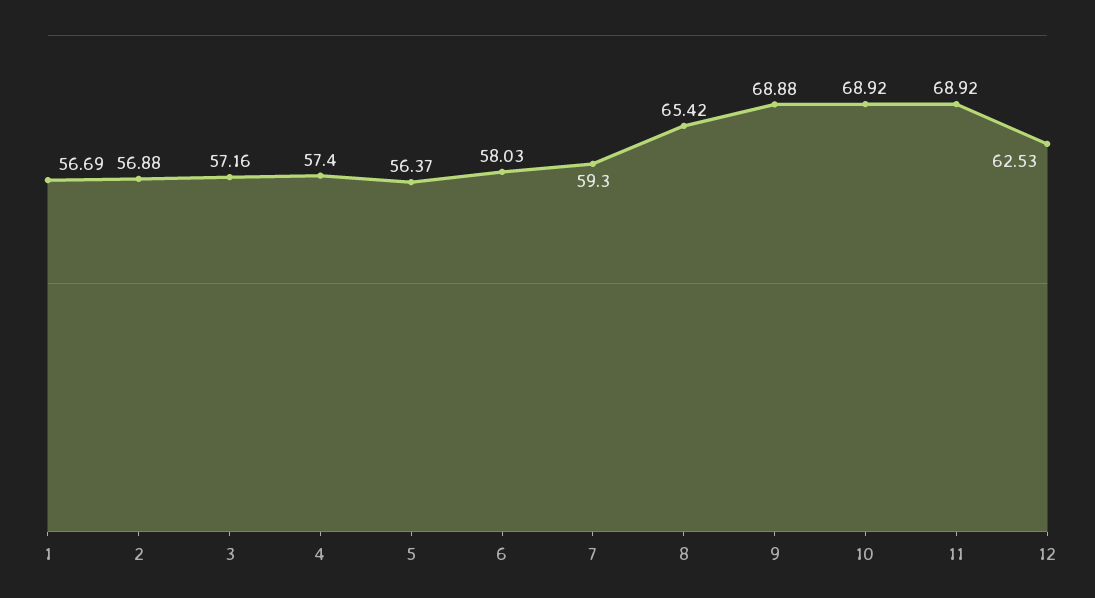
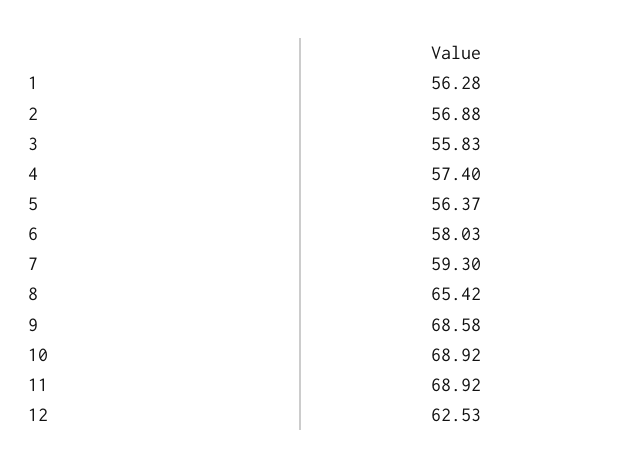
1: 56.69 -> 56.28
3: 57.16 -> 55.83
9: 68.88 -> 68.58

